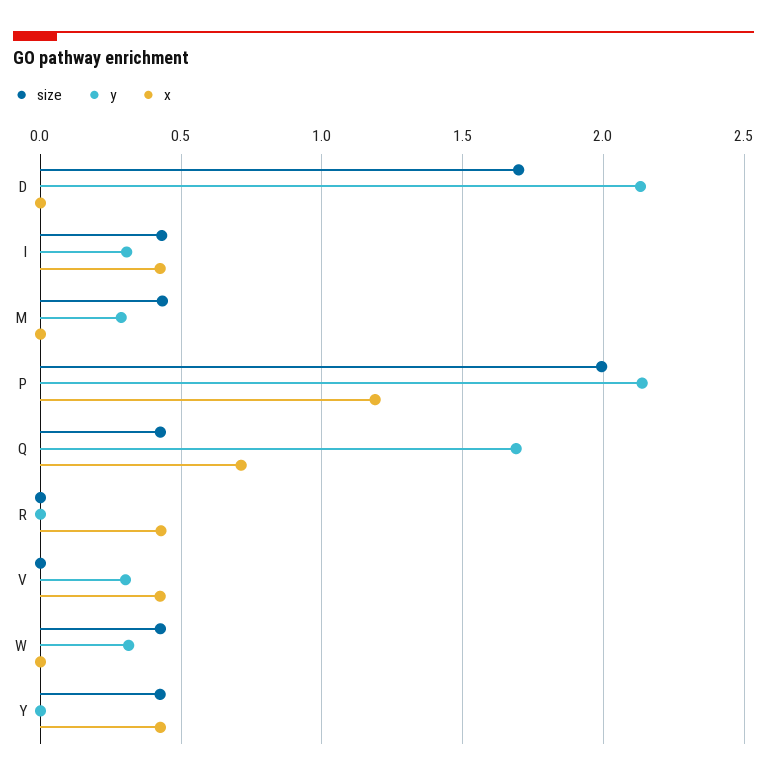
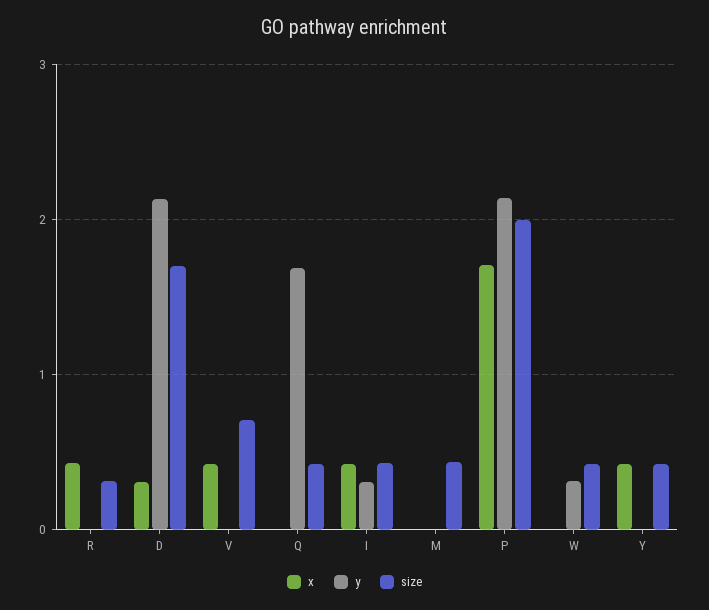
x, D: 0 -> 0.3
y, M: 0.3 -> 0
x, P: 1.2 -> 1.7
x, Q: 0.7 -> 0
size, R: 0 -> 0.3
size, V: 0 -> 0.7
y, V: 0.3 -> 0

